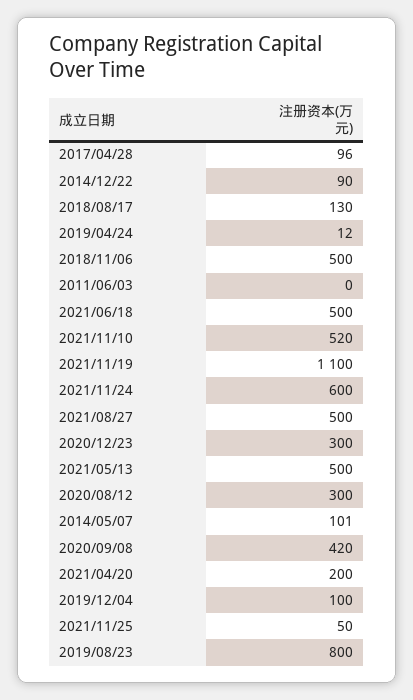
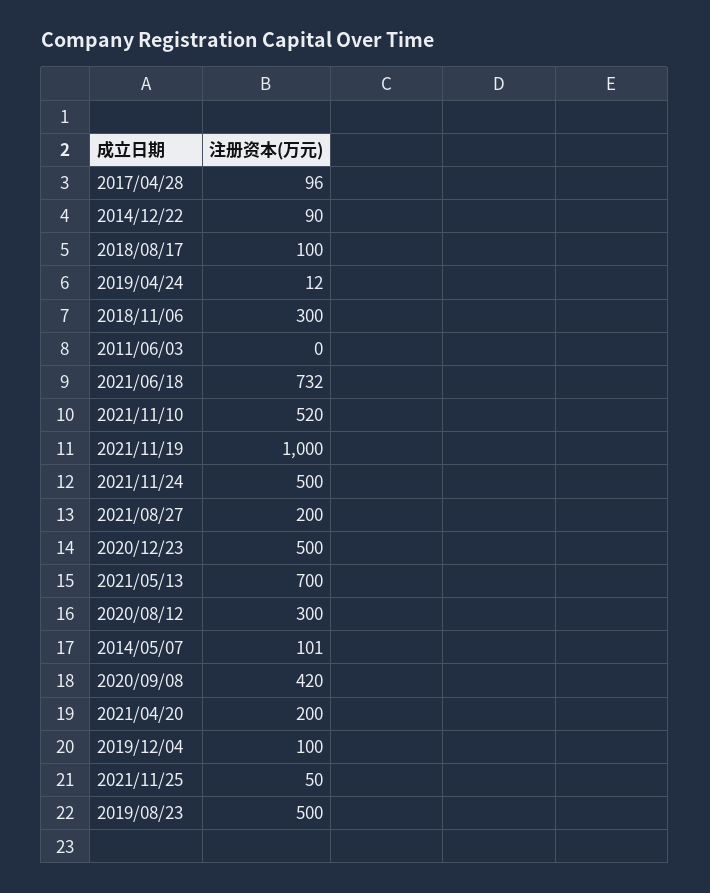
2018/08/17: 130 -> 100
2018/11/06: 500 -> 300
2021/06/18: 500 -> 732
2021/11/19: 1100 -> 1000
2021/11/24: 600 -> 500
2021/08/27: 500 -> 200
2020/12/23: 300 -> 500
2021/05/13: 500 -> 700
2019/08/23: 800 -> 500

